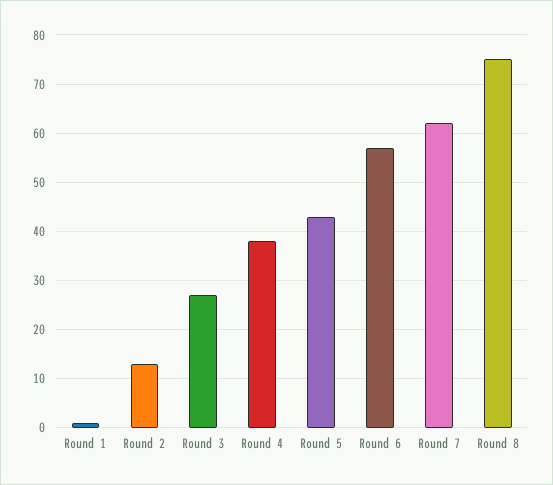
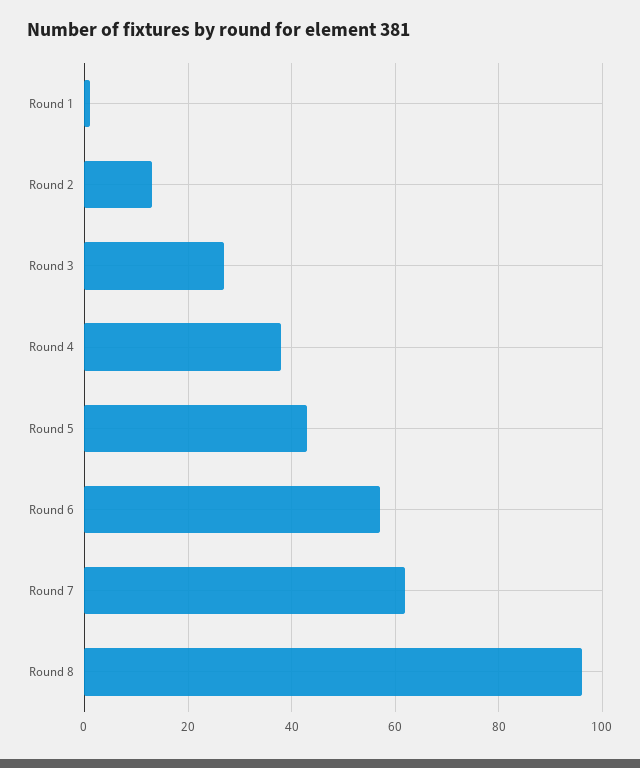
Round 8: 75 -> 95

